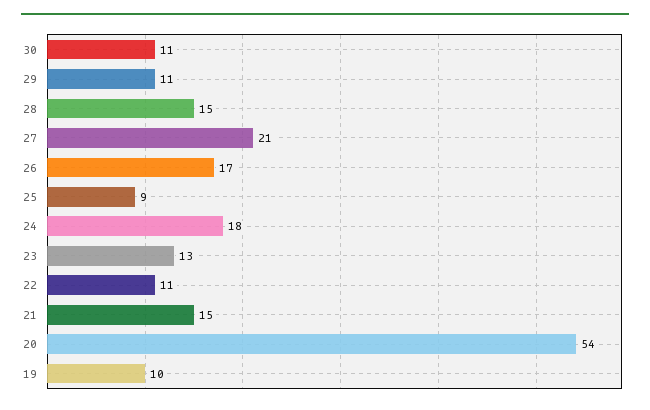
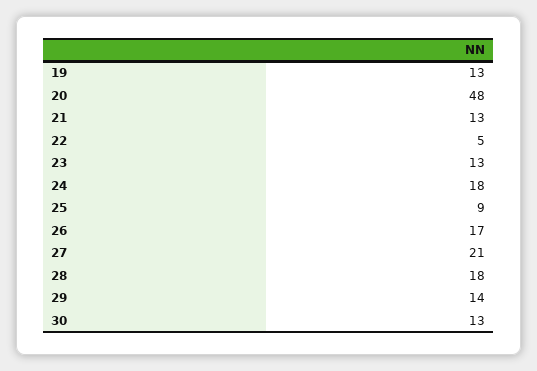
30: 11 -> 13
29: 11 -> 14
28: 15 -> 18
22: 11 -> 5
21: 15 -> 13
20: 54 -> 48
19: 10 -> 13

